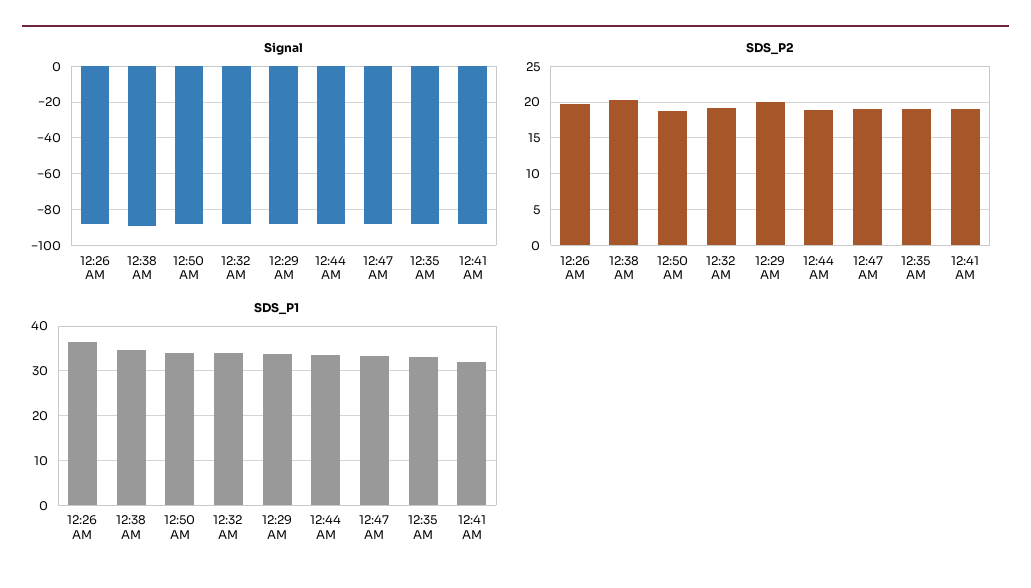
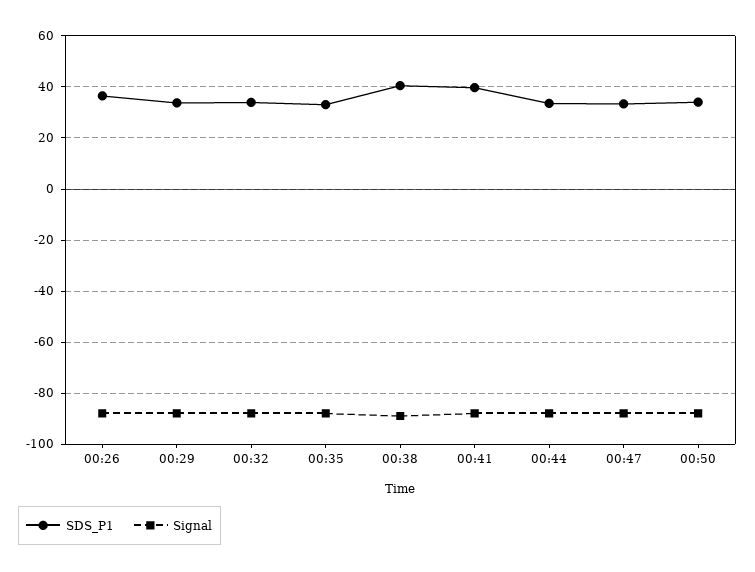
SDS_P2, 12:26 AM: 20 -> none
SDS_P2, 12:38 AM: 20 -> none
SDS_P2, 12:50 AM: 19 -> none
SDS_P2, 12:32 AM: 19 -> none
SDS_P2, 12:29 AM: 20 -> none
SDS_P2, 12:44 AM: 19 -> none
SDS_P2, 12:47 AM: 19 -> none
SDS_P2, 12:35 AM: 19 -> none
SDS_P2, 12:41 AM: 19 -> none
SDS_P1, 12:38 AM: 34 -> 40
SDS_P1, 12:41 AM: 32 -> 40

